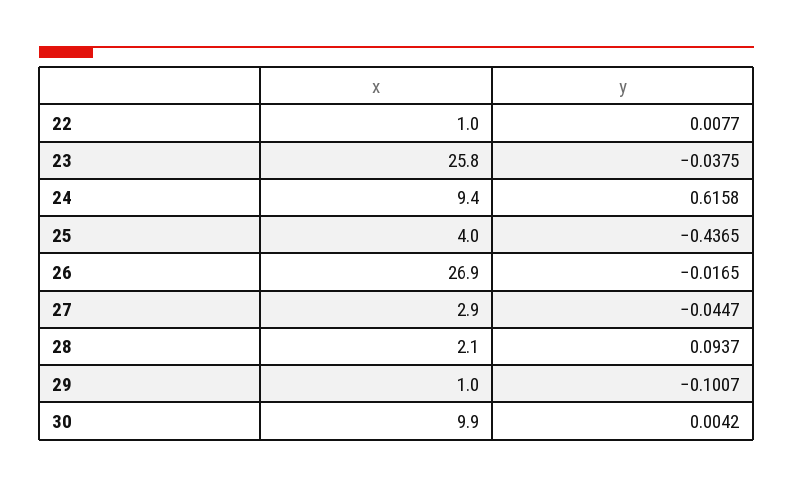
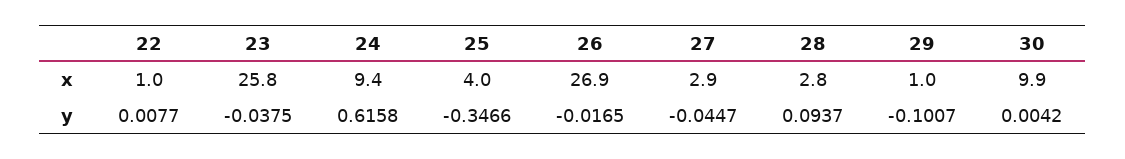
y, 25: -0.4365 -> -0.3466
x, 28: 2.1 -> 2.8

